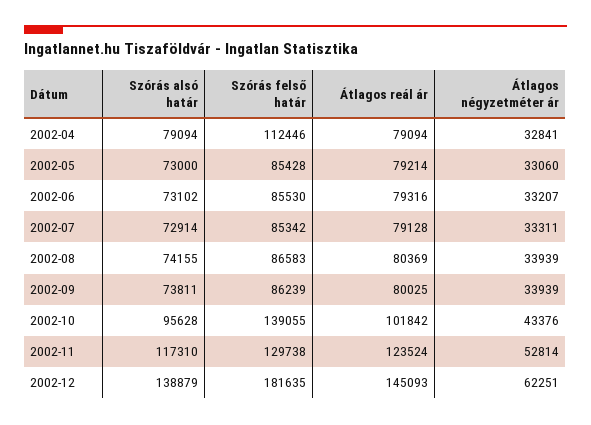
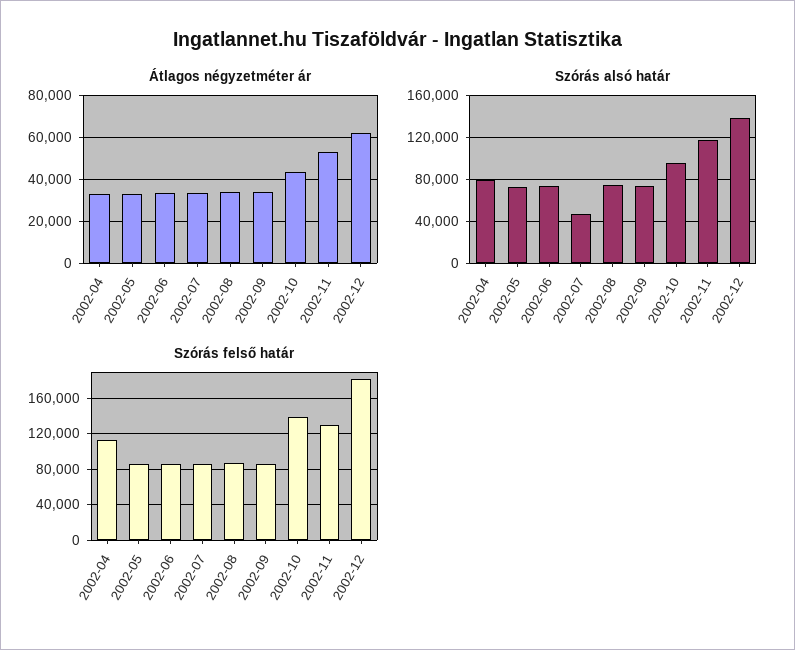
Átlagos reál ár, 2002-04: 79094 -> none
Átlagos reál ár, 2002-05: 79214 -> none
Átlagos reál ár, 2002-06: 79316 -> none
Szórás alsó határ, 2002-07: 72914 -> 50000
Átlagos reál ár, 2002-07: 79128 -> none
Átlagos reál ár, 2002-08: 80369 -> none
Átlagos reál ár, 2002-09: 80025 -> none
Átlagos reál ár, 2002-10: 101842 -> none
Átlagos reál ár, 2002-11: 123524 -> none
Átlagos reál ár, 2002-12: 145093 -> none

